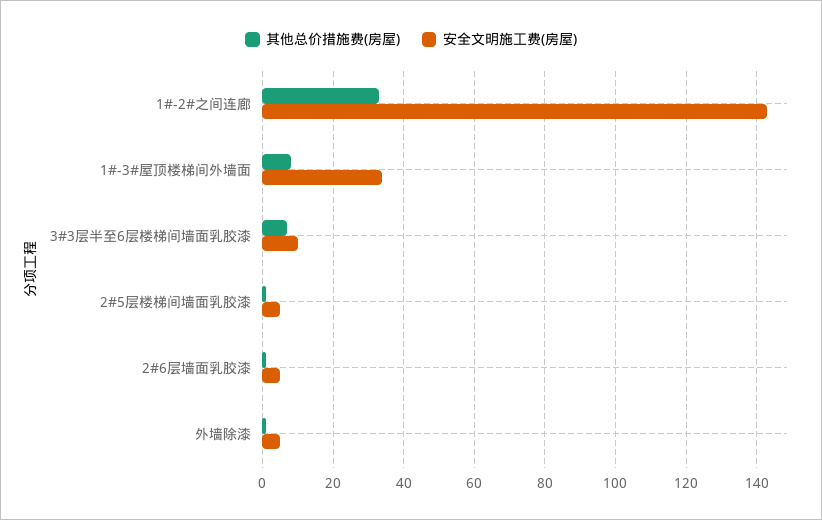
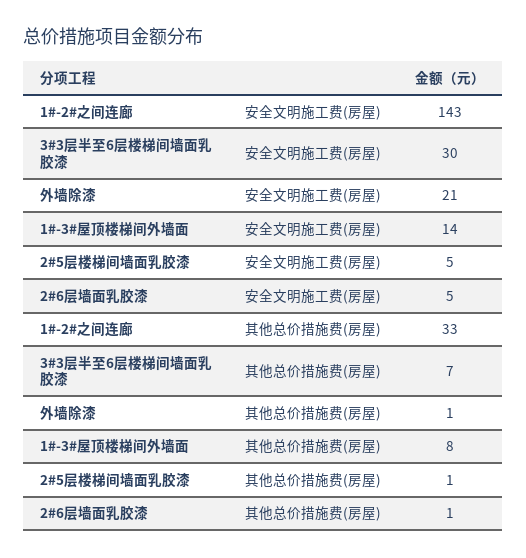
安全文明施工费(房屋), 1#-3#屋顶楼梯间外墙面: 35 -> 14
安全文明施工费(房屋), 3#3层半至6层楼梯间墙面乳胶漆: 10 -> 30
安全文明施工费(房屋), 外墙除漆: 5 -> 21

